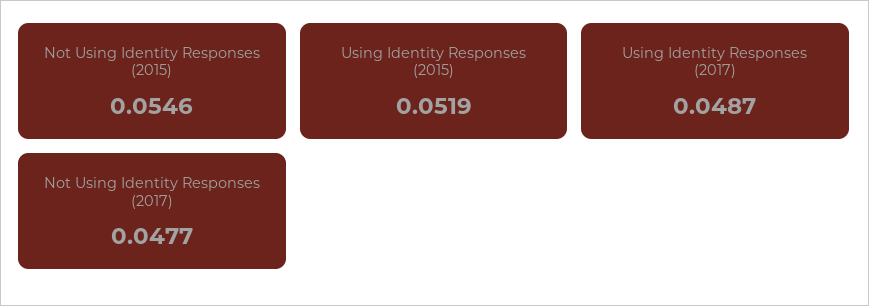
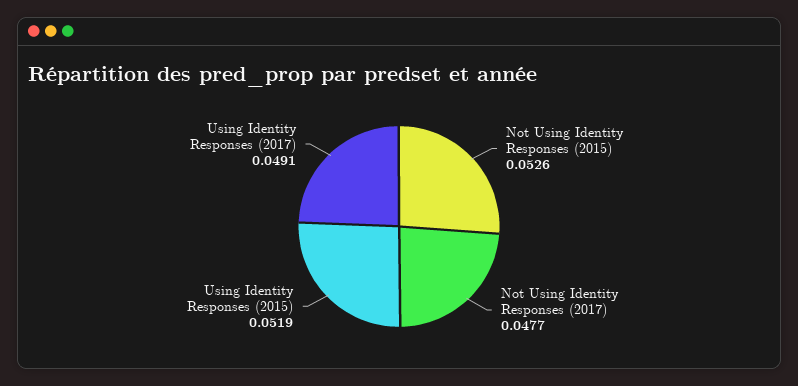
Not Using Identity Responses (2015): 0.0546 -> 0.0526
Using Identity Responses (2017): 0.0487 -> 0.0491

